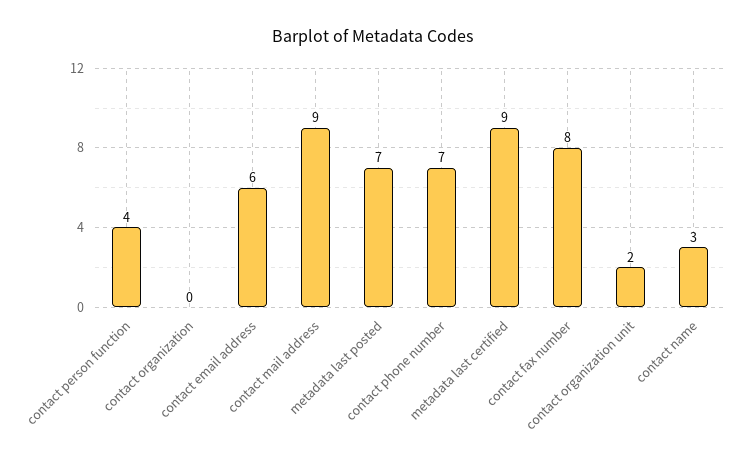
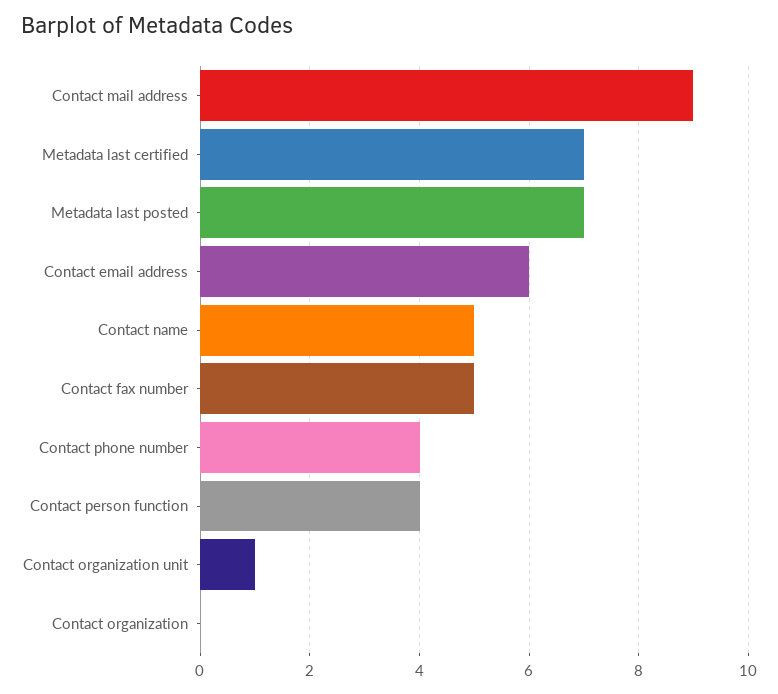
contact phone number: 7 -> 4
metadata last certified: 9 -> 7
contact fax number: 8 -> 5
contact organization unit: 2 -> 1
contact name: 3 -> 5

